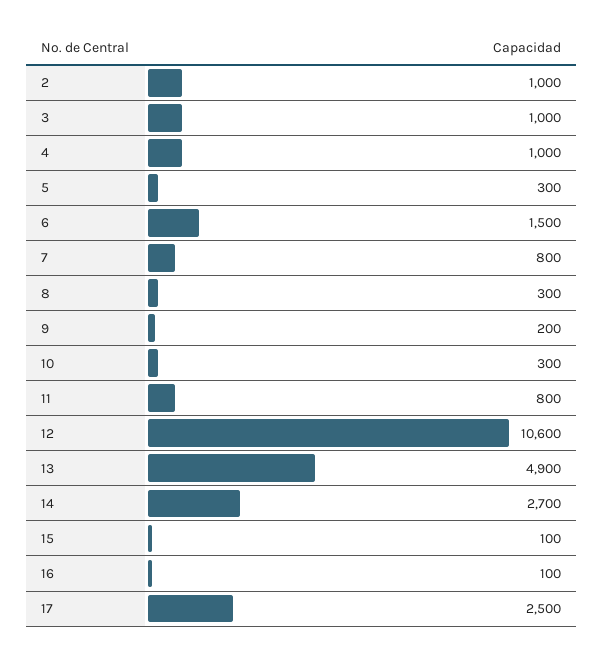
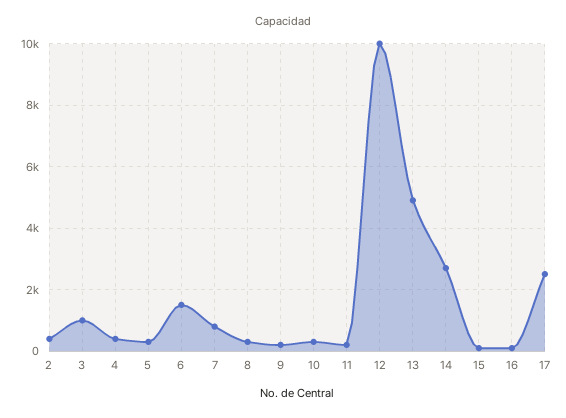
2: 1000 -> 400
4: 1000 -> 400
11: 800 -> 200
12: 10600 -> 10000

